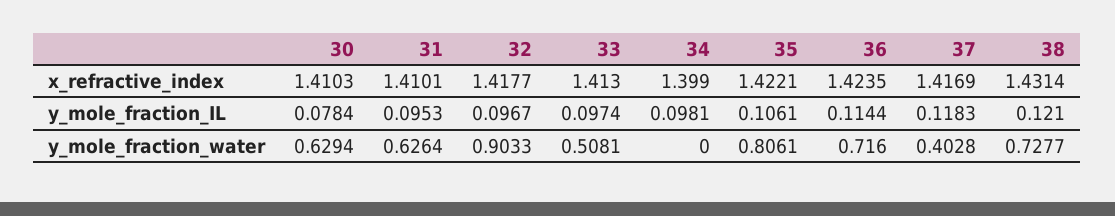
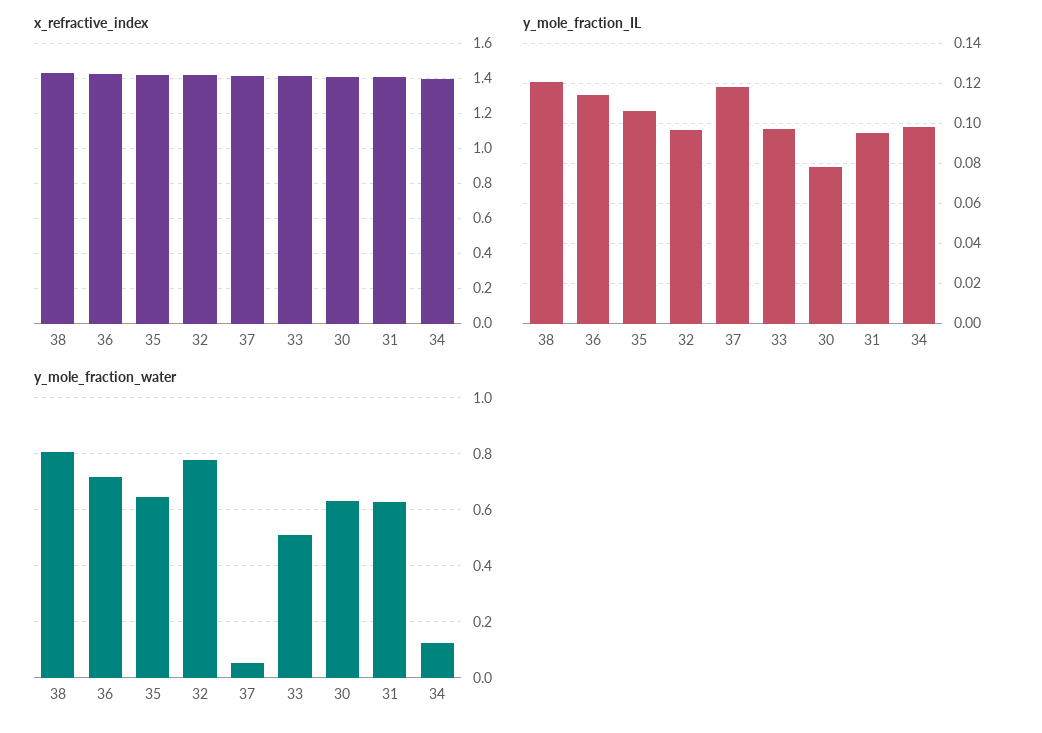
y_mole_fraction_water, 32: 0.9033 -> 0.775
y_mole_fraction_water, 34: 0 -> 0.125
y_mole_fraction_water, 35: 0.8061 -> 0.65
y_mole_fraction_water, 37: 0.4028 -> 0.05
y_mole_fraction_water, 38: 0.7277 -> 0.8

